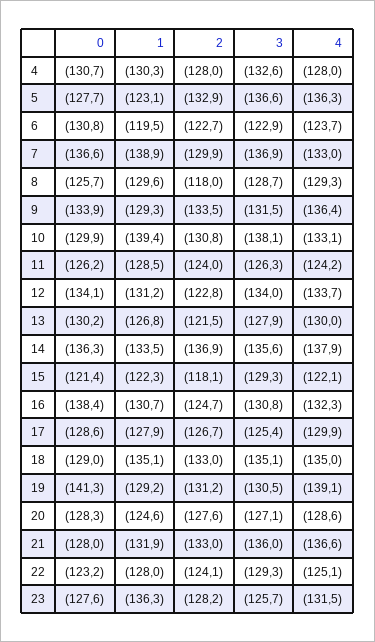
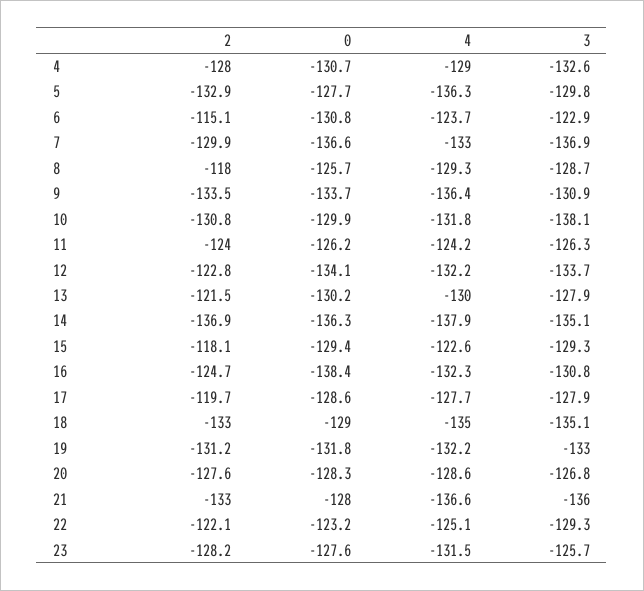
1, 4: -130.3 -> none
4, 4: -128 -> -129
1, 5: -123.1 -> none
3, 5: -136.6 -> -129.8
1, 6: -119.5 -> none
2, 6: -122.7 -> -115.1
1, 7: -138.9 -> none
1, 8: -129.6 -> none
0, 9: -133.9 -> -133.7
1, 9: -129.3 -> none
3, 9: -131.5 -> -130.9
1, 10: -139.4 -> none
4, 10: -133.1 -> -131.8
1, 11: -128.5 -> none
1, 12: -131.2 -> none
3, 12: -134 -> -133.7
4, 12: -133.7 -> -132.2
1, 13: -126.8 -> none
1, 14: -133.5 -> none
3, 14: -135.6 -> -135.1
0, 15: -121.4 -> -129.4
1, 15: -122.3 -> none
4, 15: -122.1 -> -122.6
1, 16: -130.7 -> none
1, 17: -127.9 -> none
2, 17: -126.7 -> -119.7
3, 17: -125.4 -> -127.9
4, 17: -129.9 -> -127.7
1, 18: -135.1 -> none
0, 19: -141.3 -> -131.8
1, 19: -129.2 -> none
3, 19: -130.5 -> -133
4, 19: -139.1 -> -132.2
1, 20: -124.6 -> none
3, 20: -127.1 -> -126.8
1, 21: -131.9 -> none
1, 22: -128 -> none
2, 22: -124.1 -> -122.1
1, 23: -136.3 -> none

